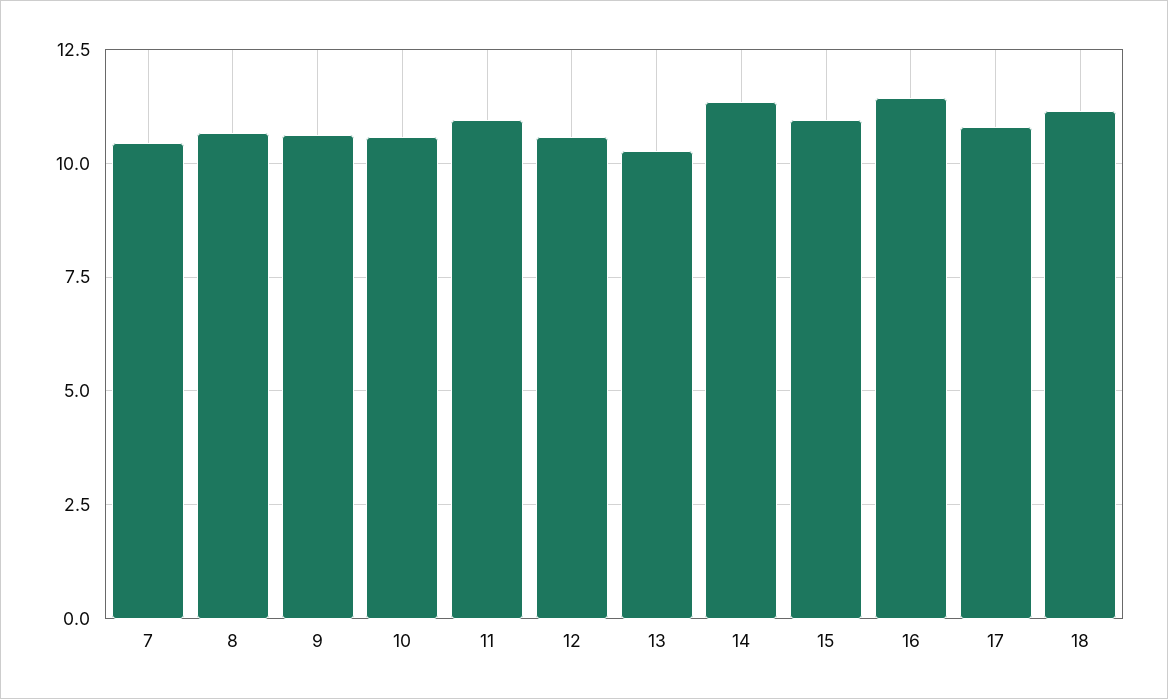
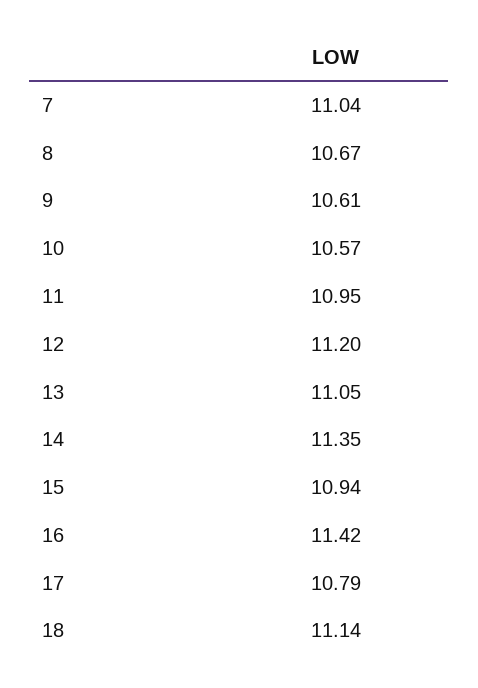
7: 10.5 -> 11.04
12: 10.5 -> 11.2
13: 10.25 -> 11.05

